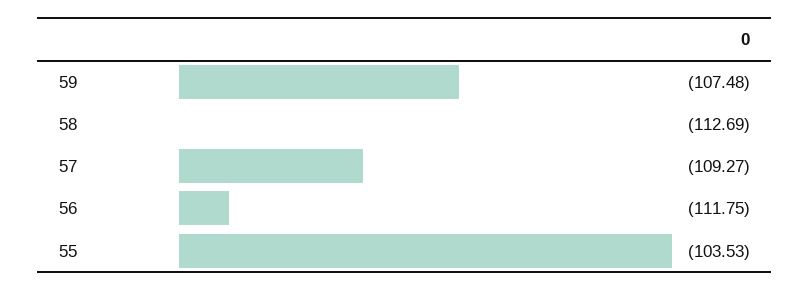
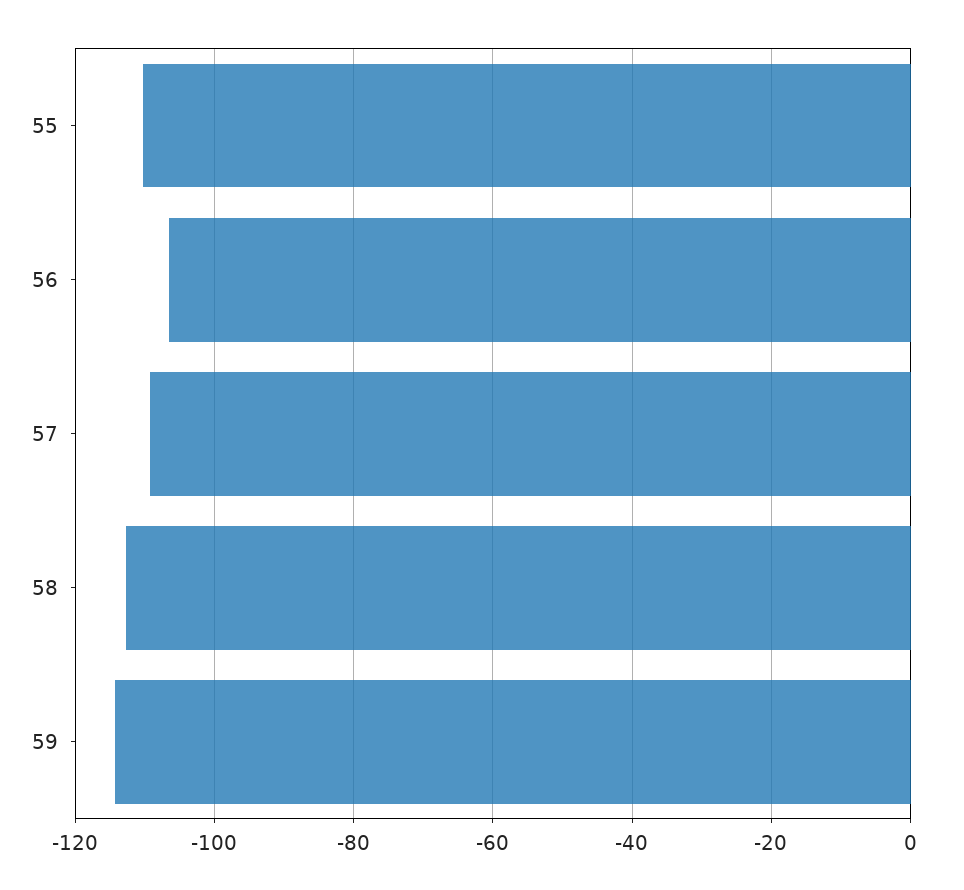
59: -107.48 -> -114
56: -111.75 -> -106
55: -103.53 -> -110

